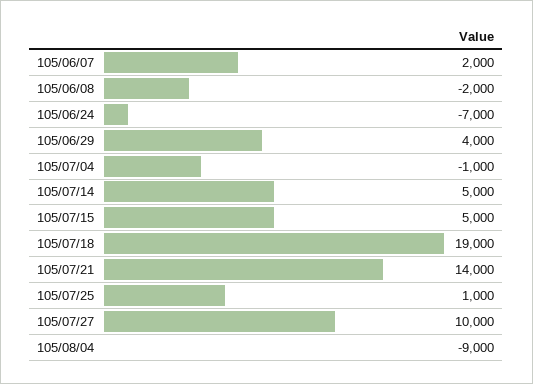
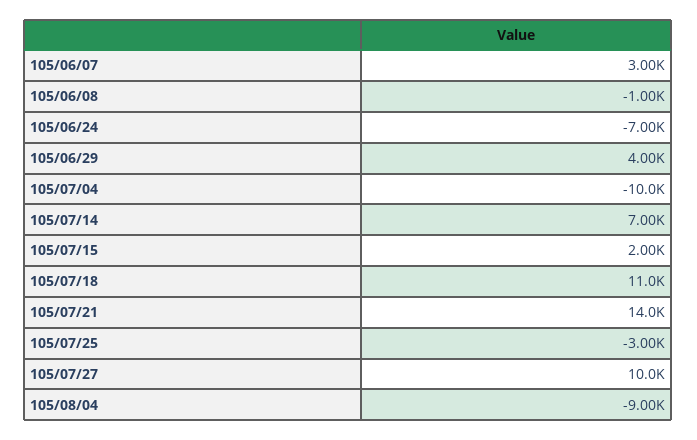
105/06/07: 2000 -> 3000
105/06/08: -2000 -> -1000
105/07/04: -1000 -> -10000
105/07/14: 5000 -> 7000
105/07/15: 5000 -> 2000
105/07/18: 19000 -> 11000
105/07/25: 1000 -> -3000

